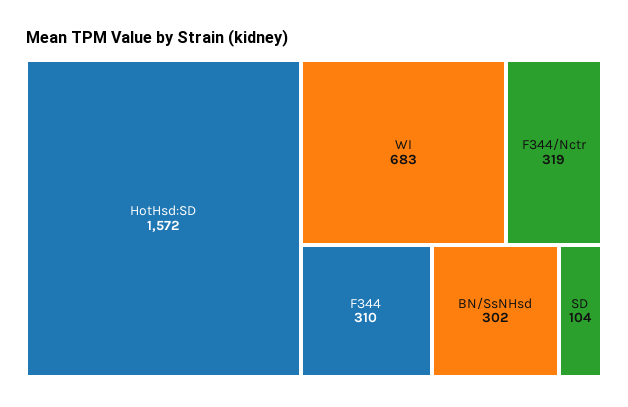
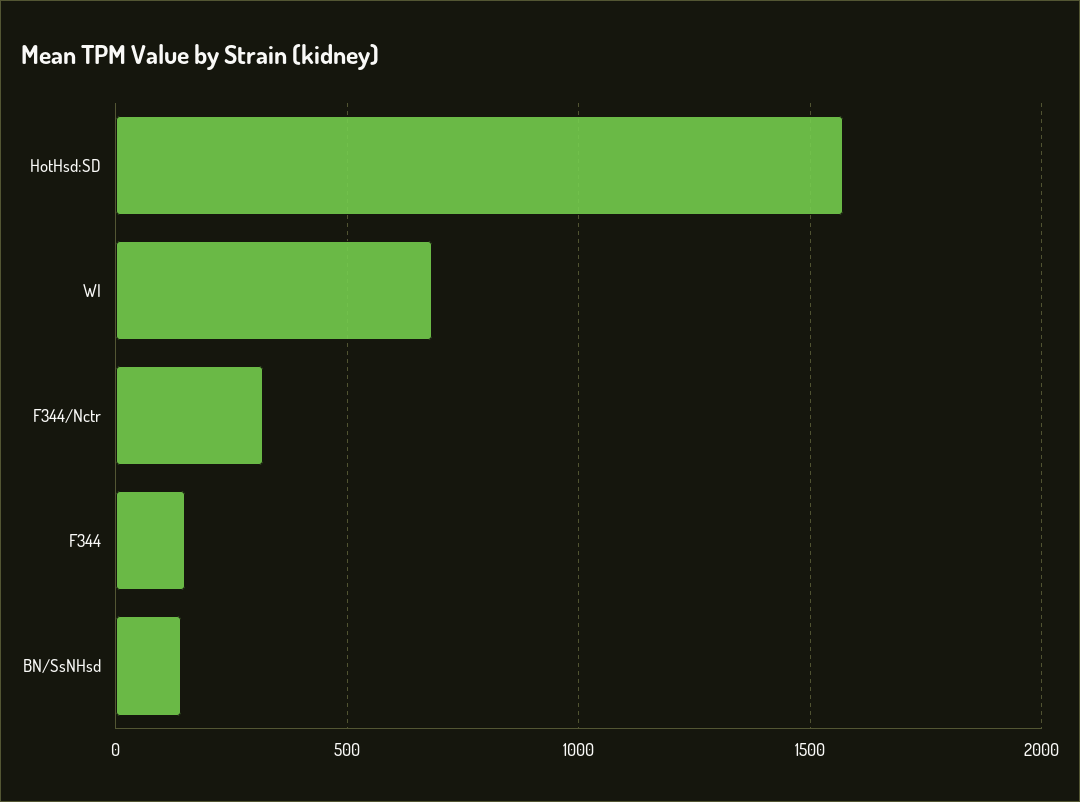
F344: 310 -> 150
BN/SsNHsd: 302 -> 150
SD: 104 -> none

